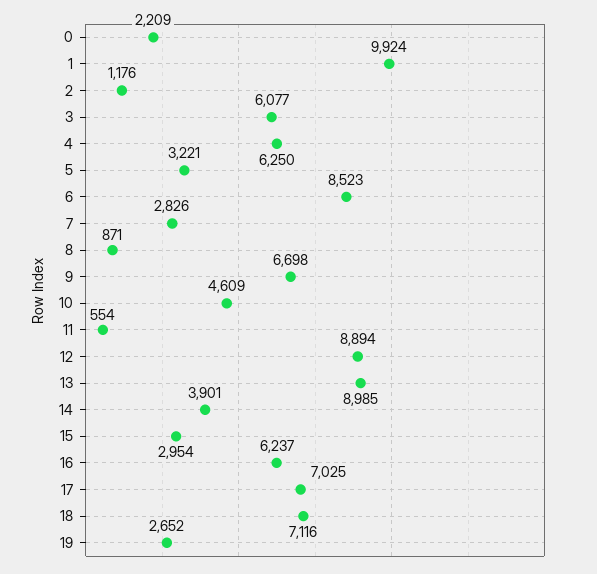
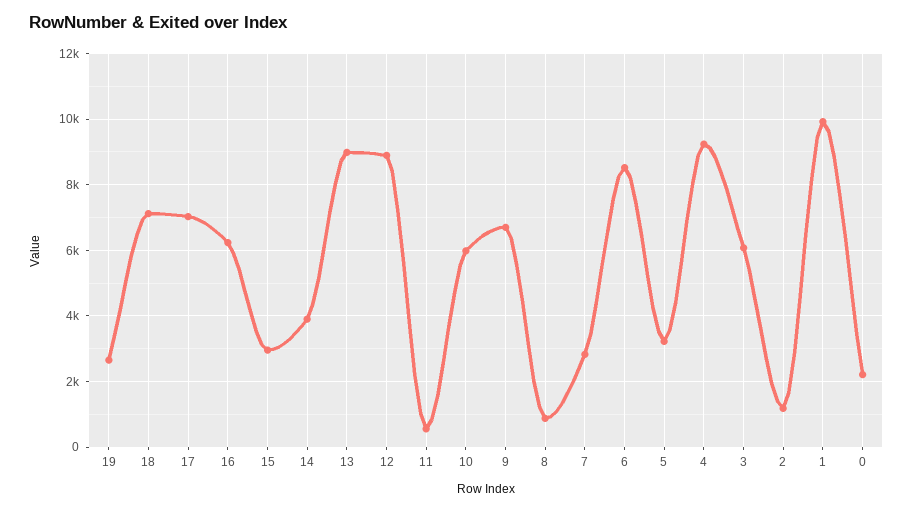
4: 6250 -> 9200
10: 4609 -> 6000

